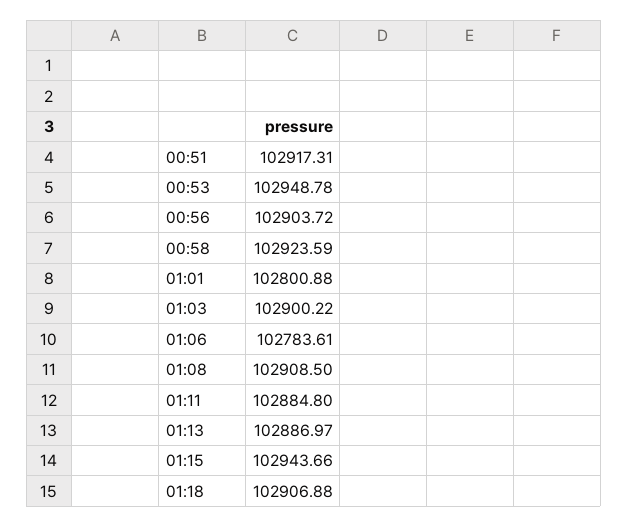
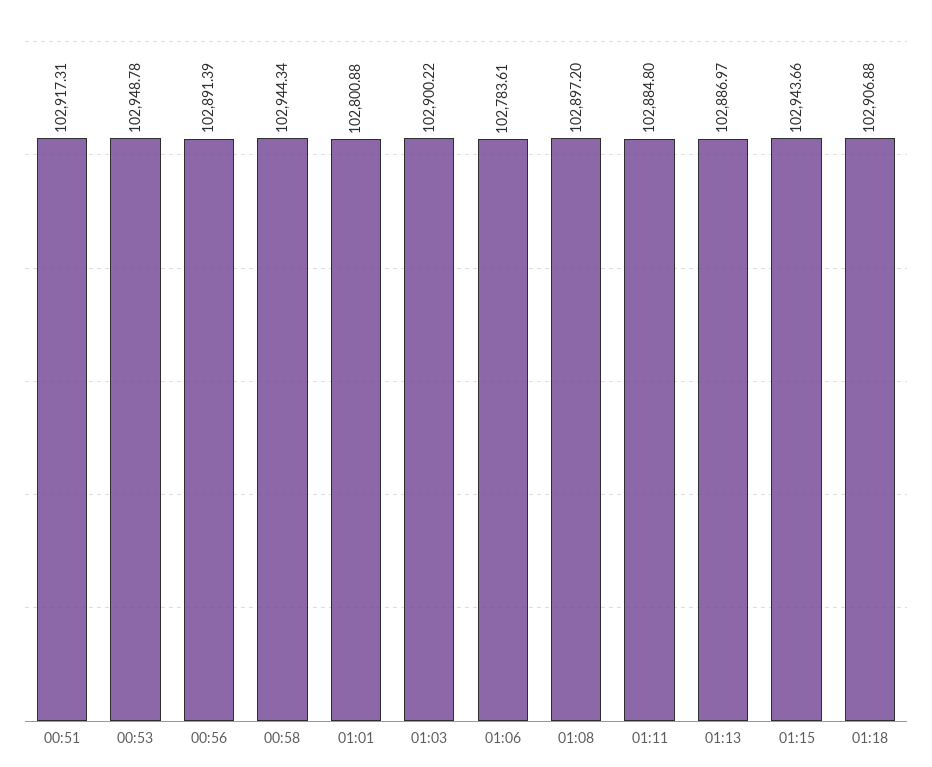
00:56: 102903.72 -> 102891.39
00:58: 102923.59 -> 102944.34
01:08: 102908.5 -> 102897.2

